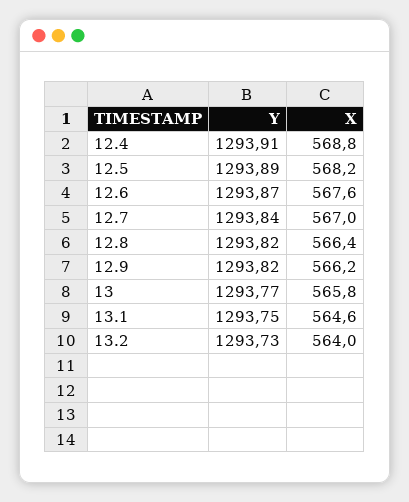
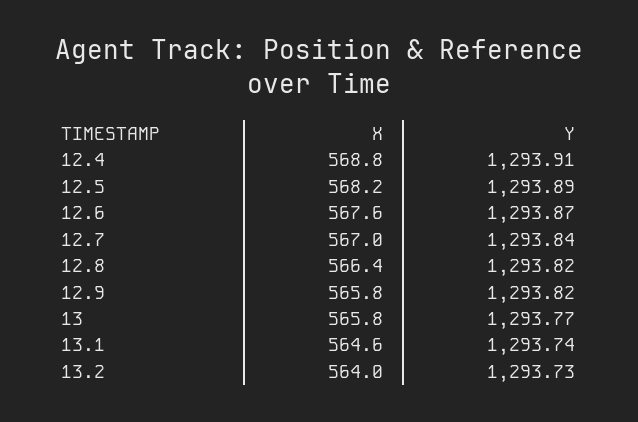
X, 12.9: 566.2 -> 565.8
Y, 13.1: 1293.75 -> 1293.74

